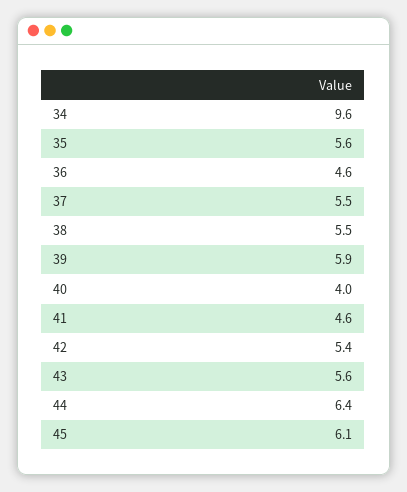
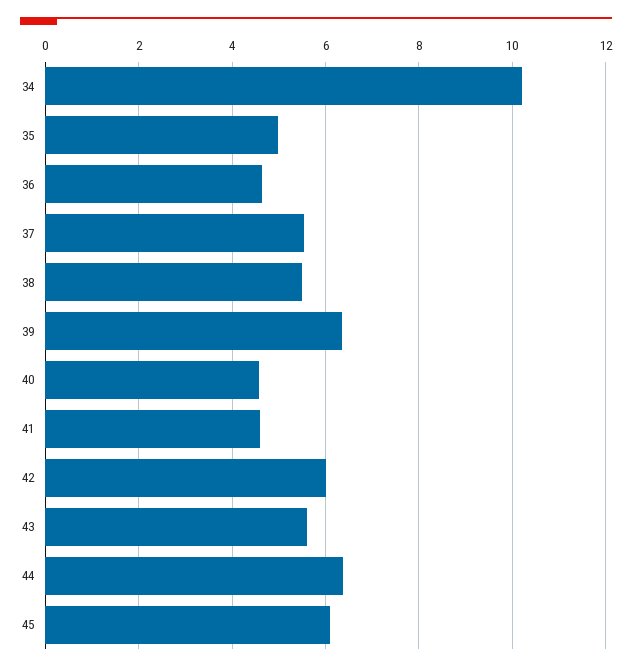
34: 9.6 -> 10.2
35: 5.6 -> 5
39: 5.9 -> 6.4
40: 4 -> 4.6
42: 5.4 -> 6

